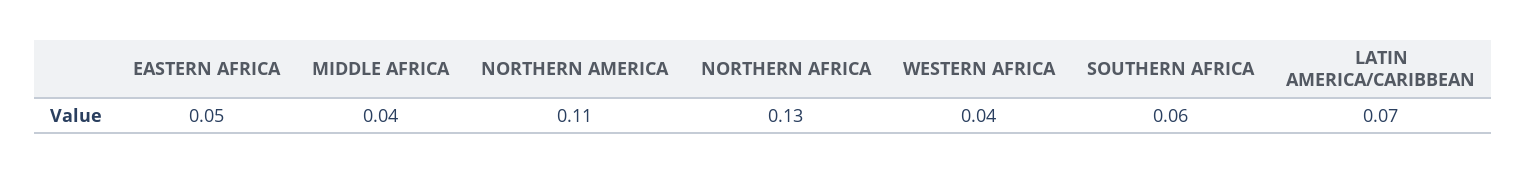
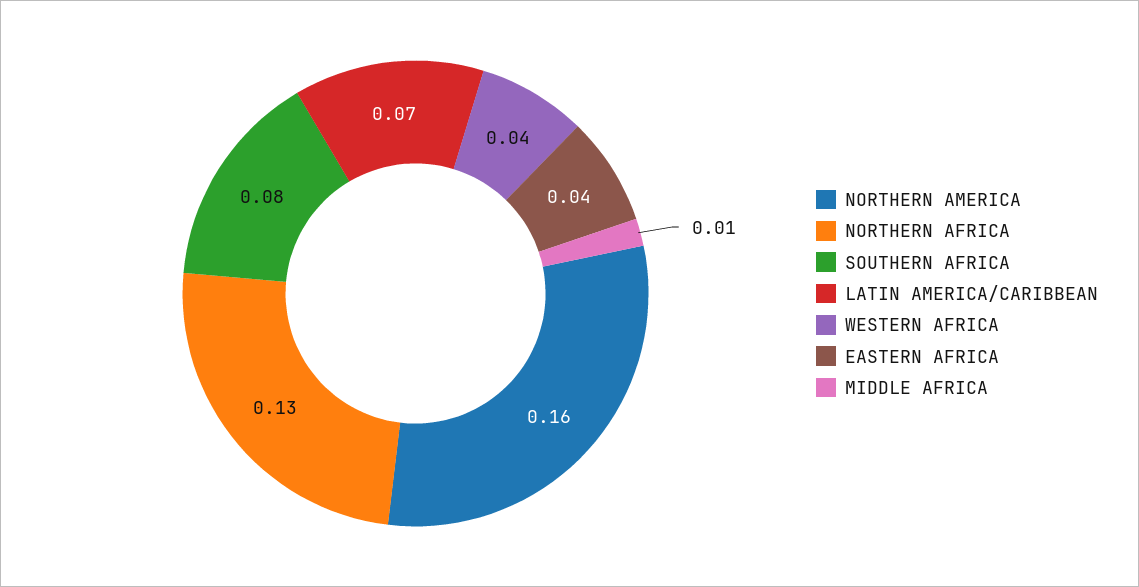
EASTERN AFRICA: 0.05 -> 0.04
MIDDLE AFRICA: 0.04 -> 0.01
NORTHERN AMERICA: 0.11 -> 0.16
SOUTHERN AFRICA: 0.06 -> 0.08

